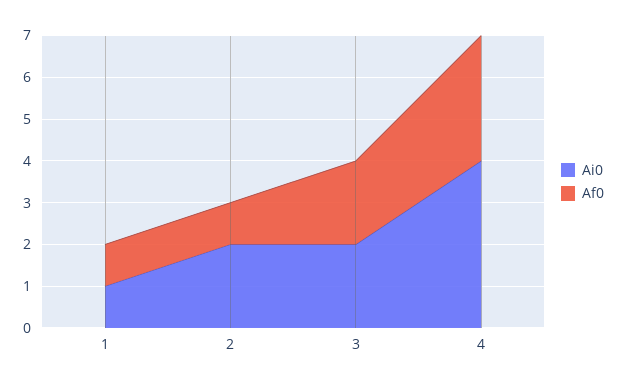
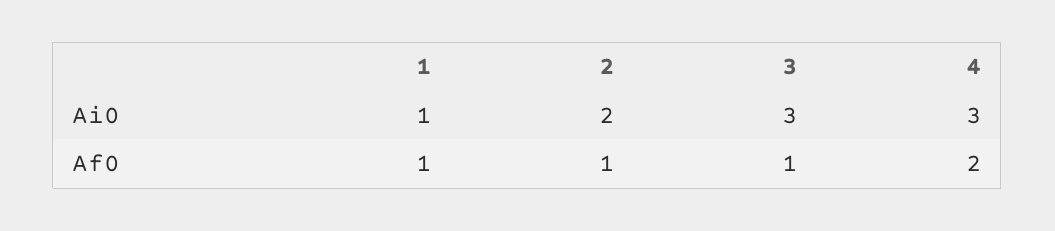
Ai0, 3: 2 -> 3
Af0, 3: 2 -> 1
Ai0, 4: 4 -> 3
Af0, 4: 3 -> 2

